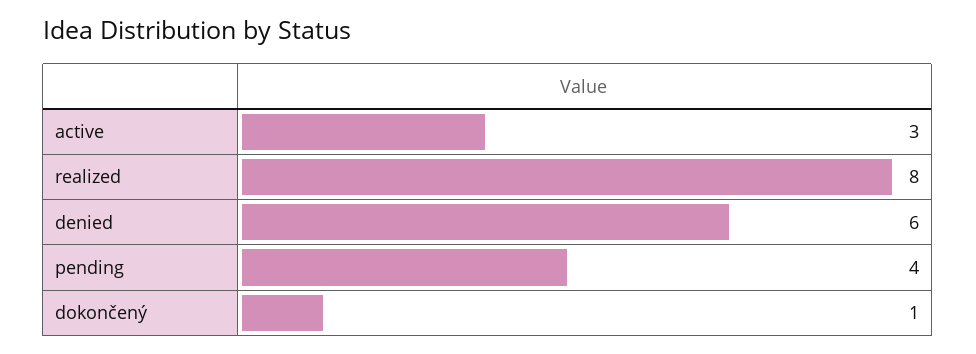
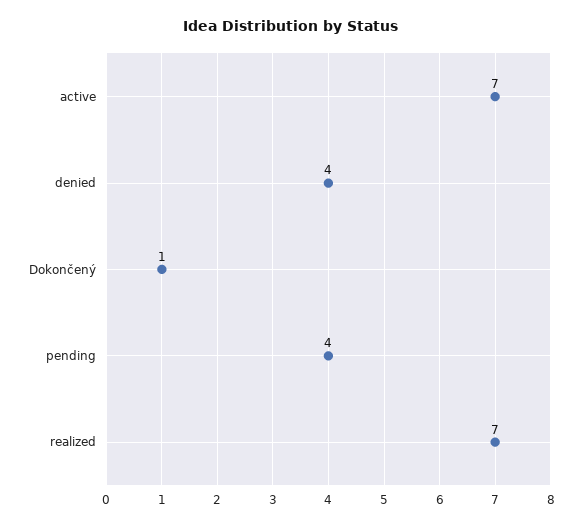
active: 3 -> 7
realized: 8 -> 7
denied: 6 -> 4

